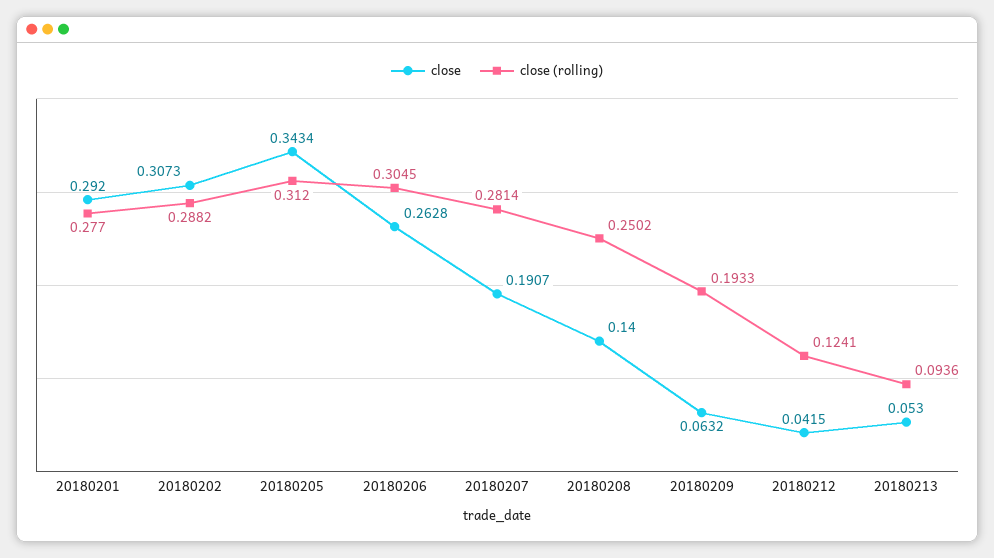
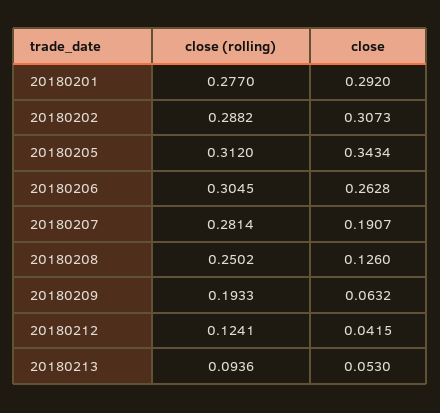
close, 20180208: 0.14 -> 0.126

